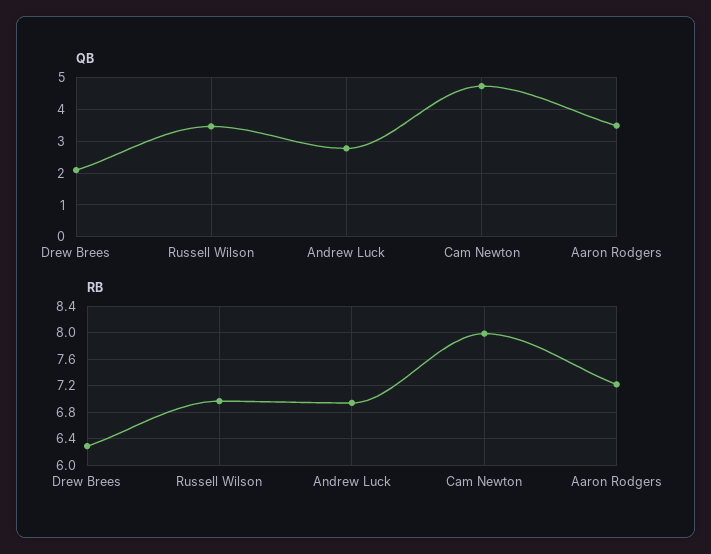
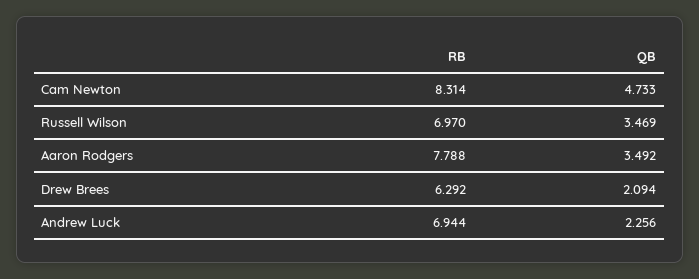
QB, Andrew Luck: 2.8 -> 2.256
RB, Cam Newton: 8 -> 8.314
RB, Aaron Rodgers: 7.2 -> 7.788

